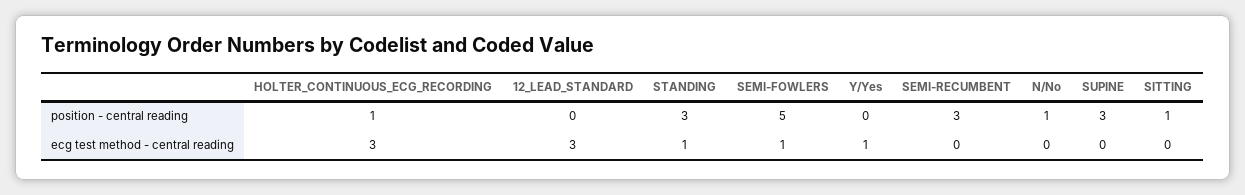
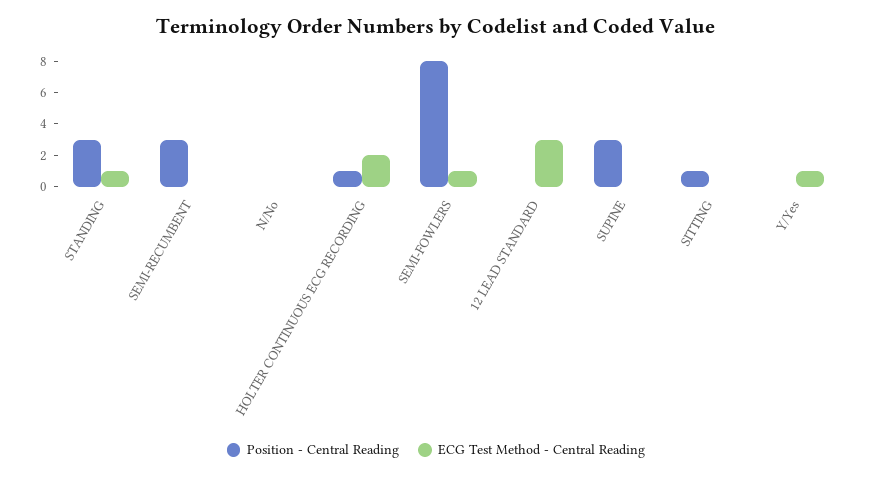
position - central reading, SEMI-FOWLERS: 5 -> 8
position - central reading, N/No: 1 -> 0
ecg test method - central reading, HOLTER_CONTINUOUS_ECG_RECORDING: 3 -> 2

